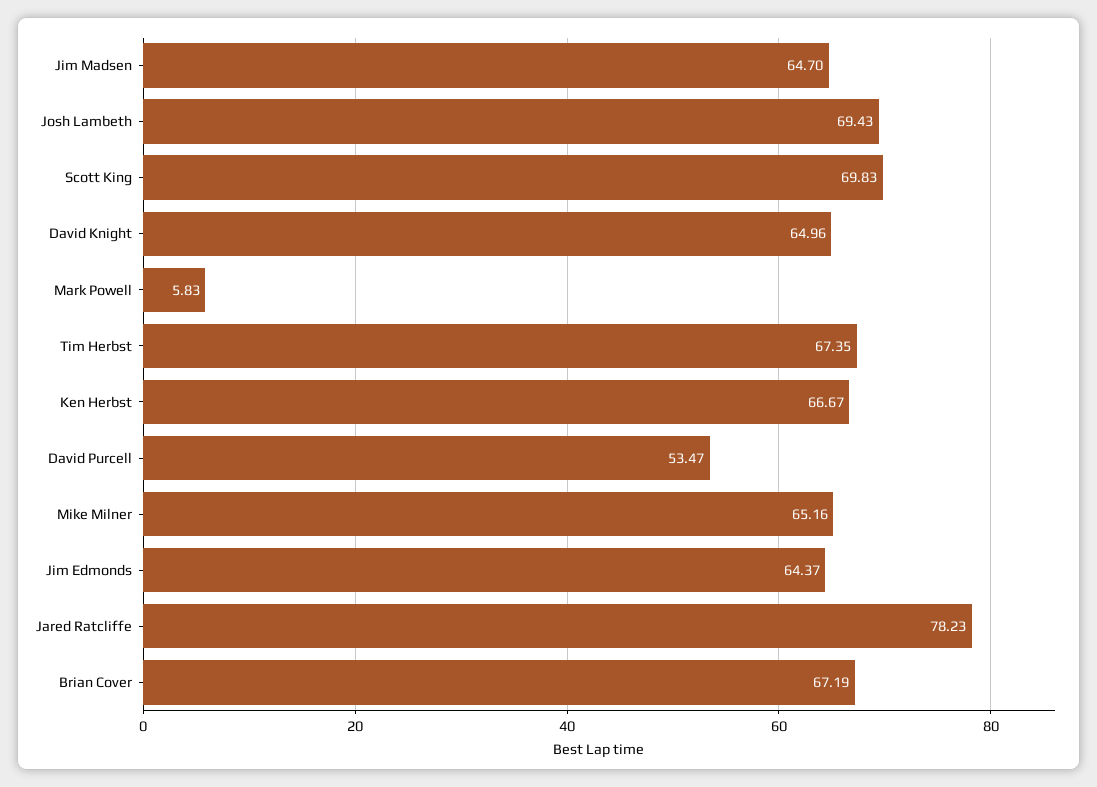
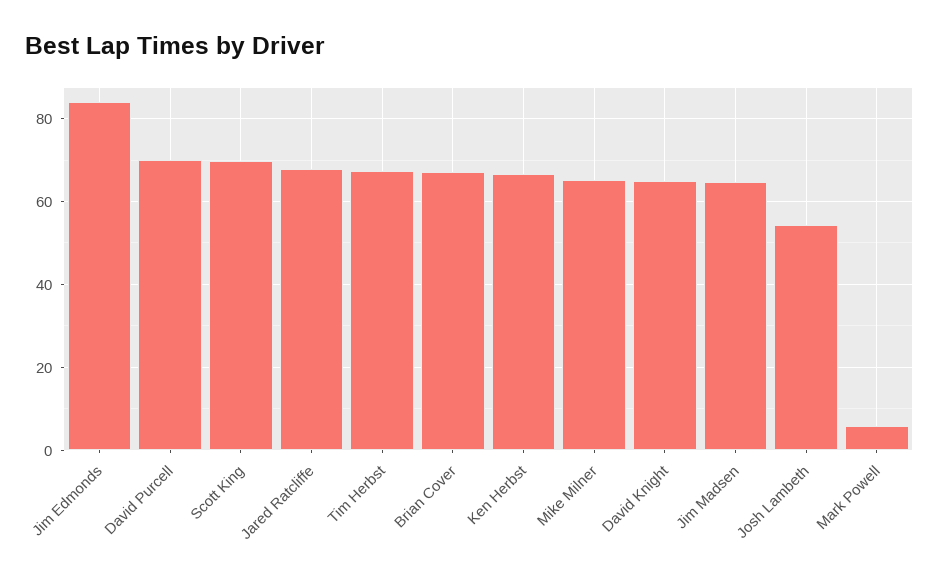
Josh Lambeth: 69.43 -> 54
David Purcell: 53.47 -> 70
Jim Edmonds: 64.37 -> 84
Jared Ratcliffe: 78.23 -> 68

